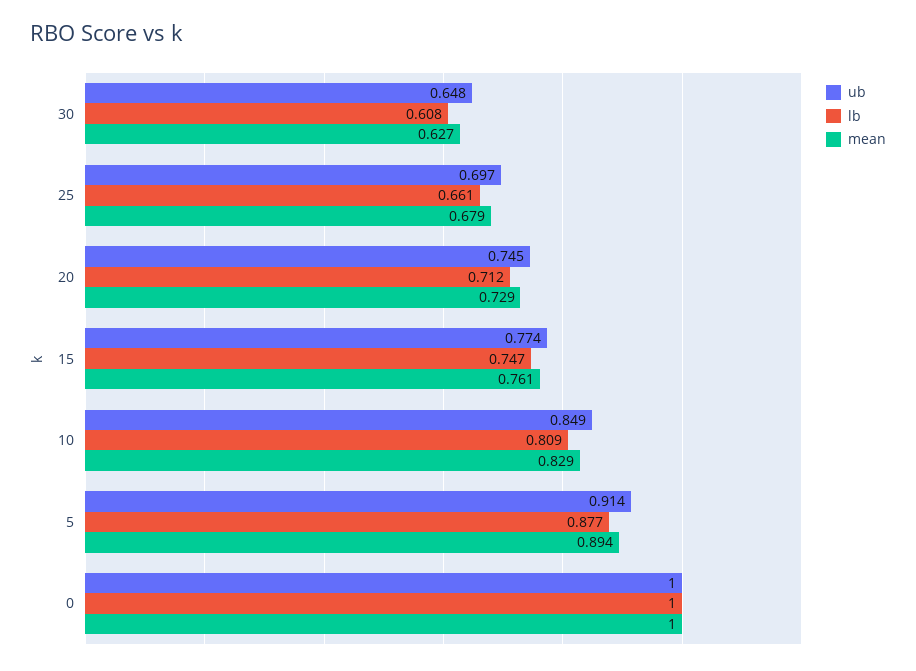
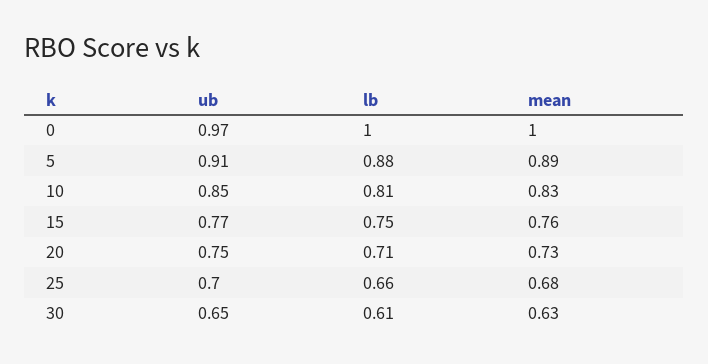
ub, 0: 1 -> 0.97

